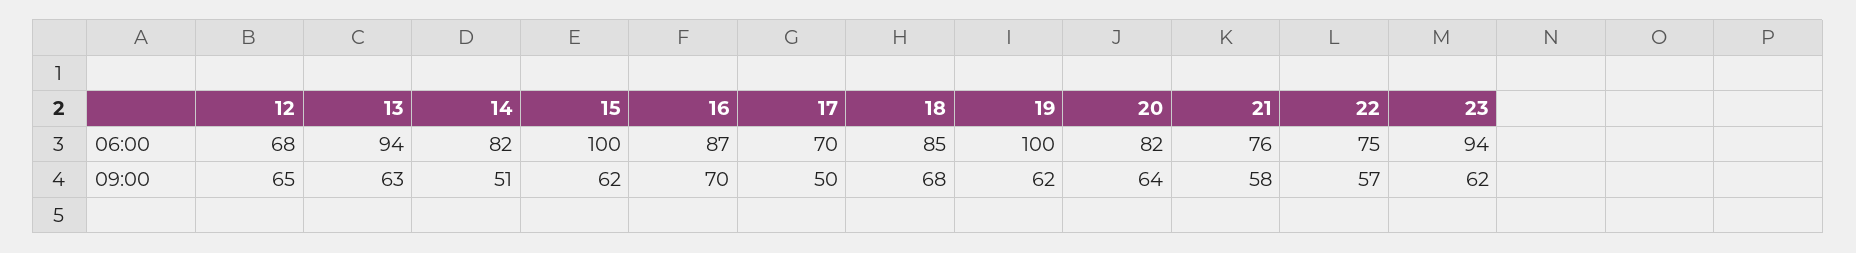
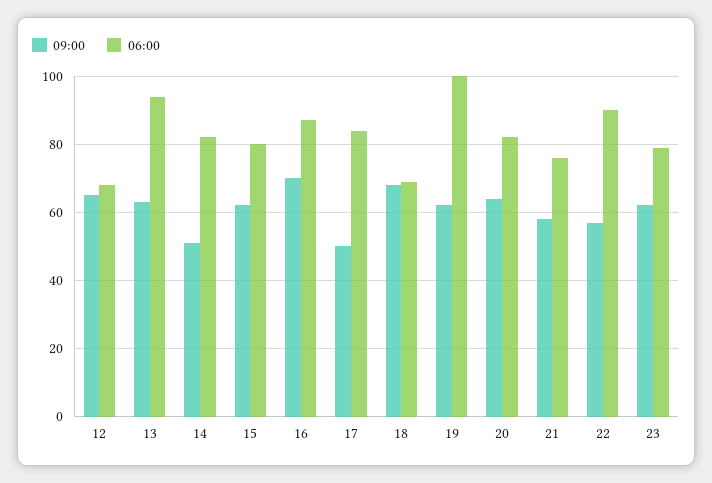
06:00, 15: 100 -> 80
06:00, 17: 70 -> 85
06:00, 18: 85 -> 70
06:00, 22: 75 -> 90
06:00, 23: 94 -> 80

